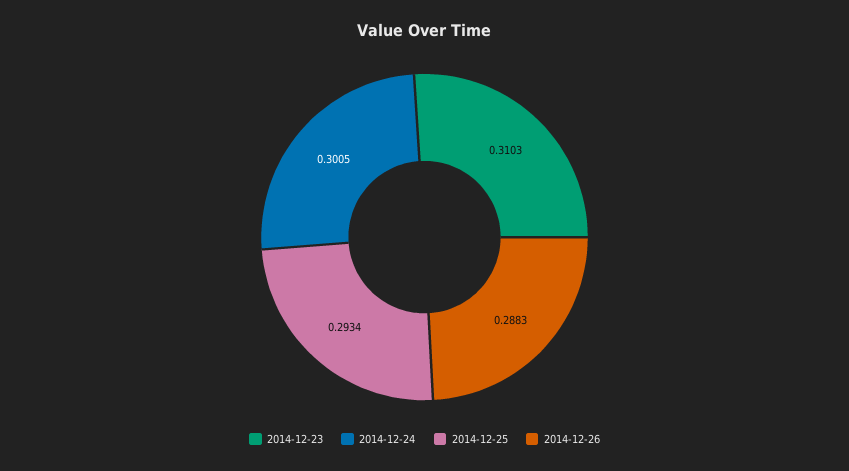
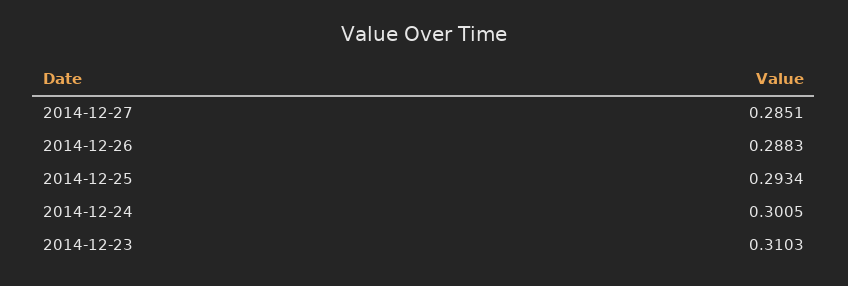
2014-12-27: none -> 0.2851

